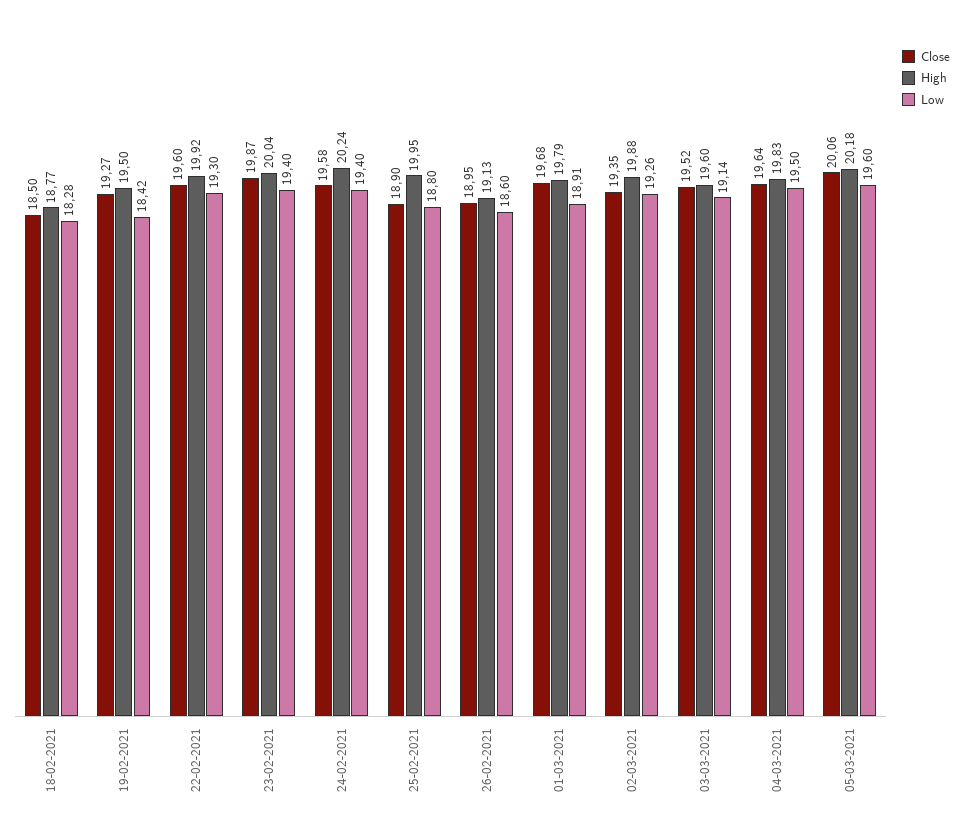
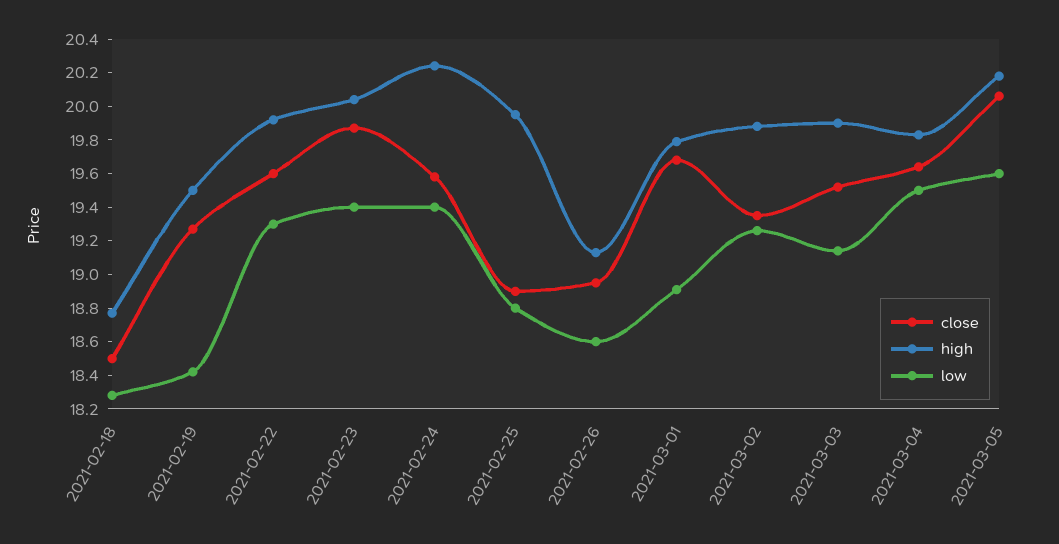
High, 03-03-2021: 19.6 -> 19.9

